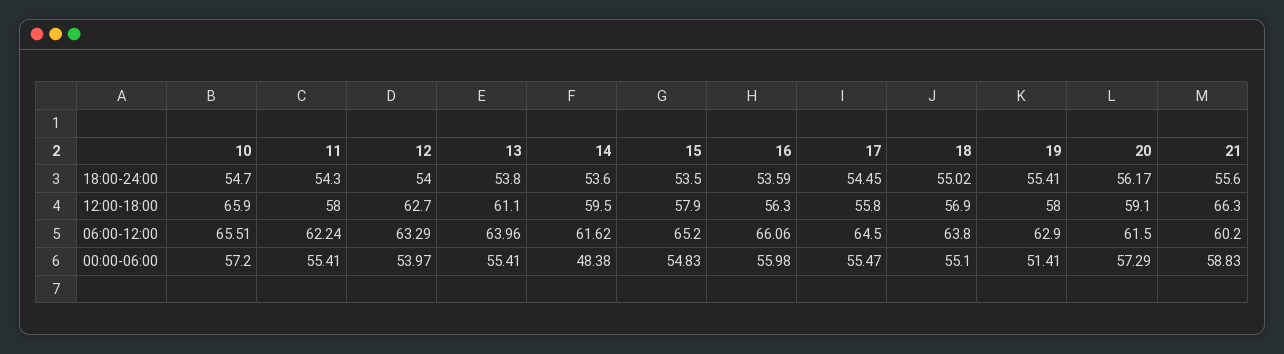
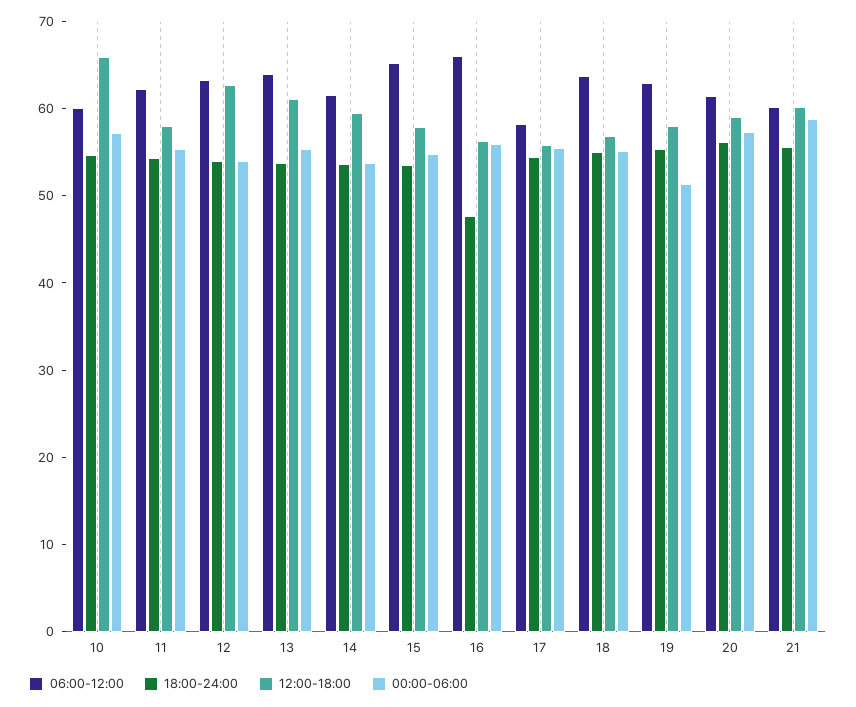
18:00-24:00, 16: 53.59 -> 48
12:00-18:00, 21: 66.3 -> 60
06:00-12:00, 10: 65.51 -> 60
06:00-12:00, 17: 64.5 -> 58
00:00-06:00, 14: 48.38 -> 54

